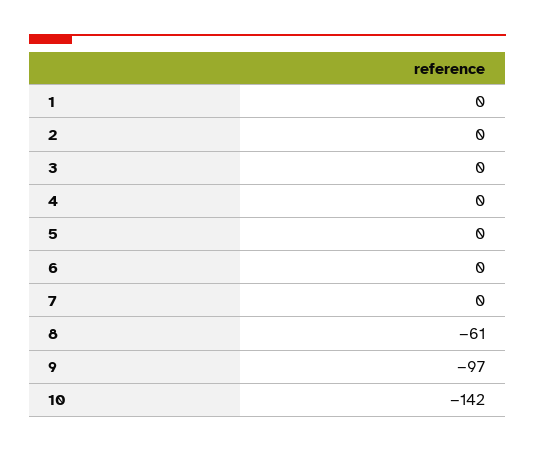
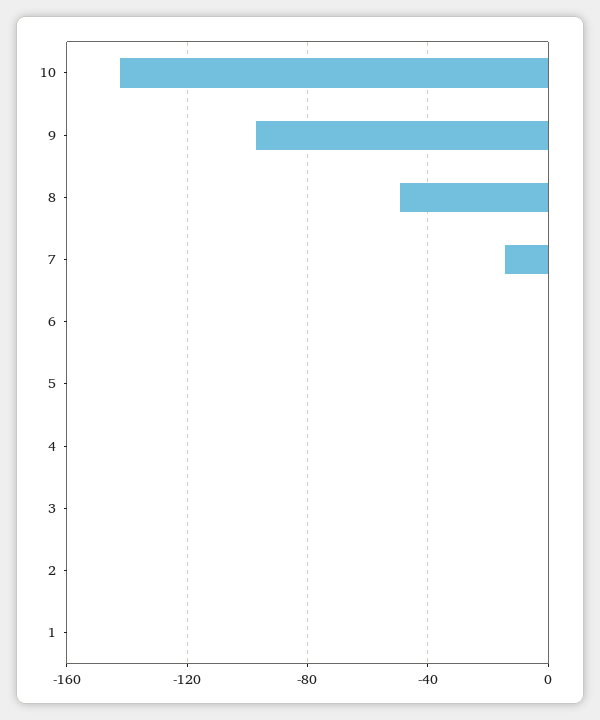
7: 0 -> -15
8: -61 -> -50

